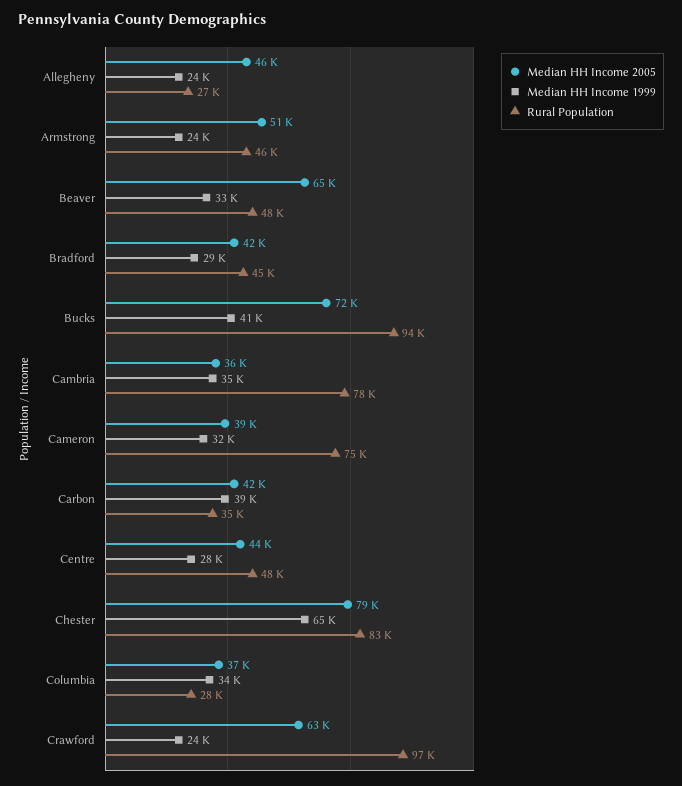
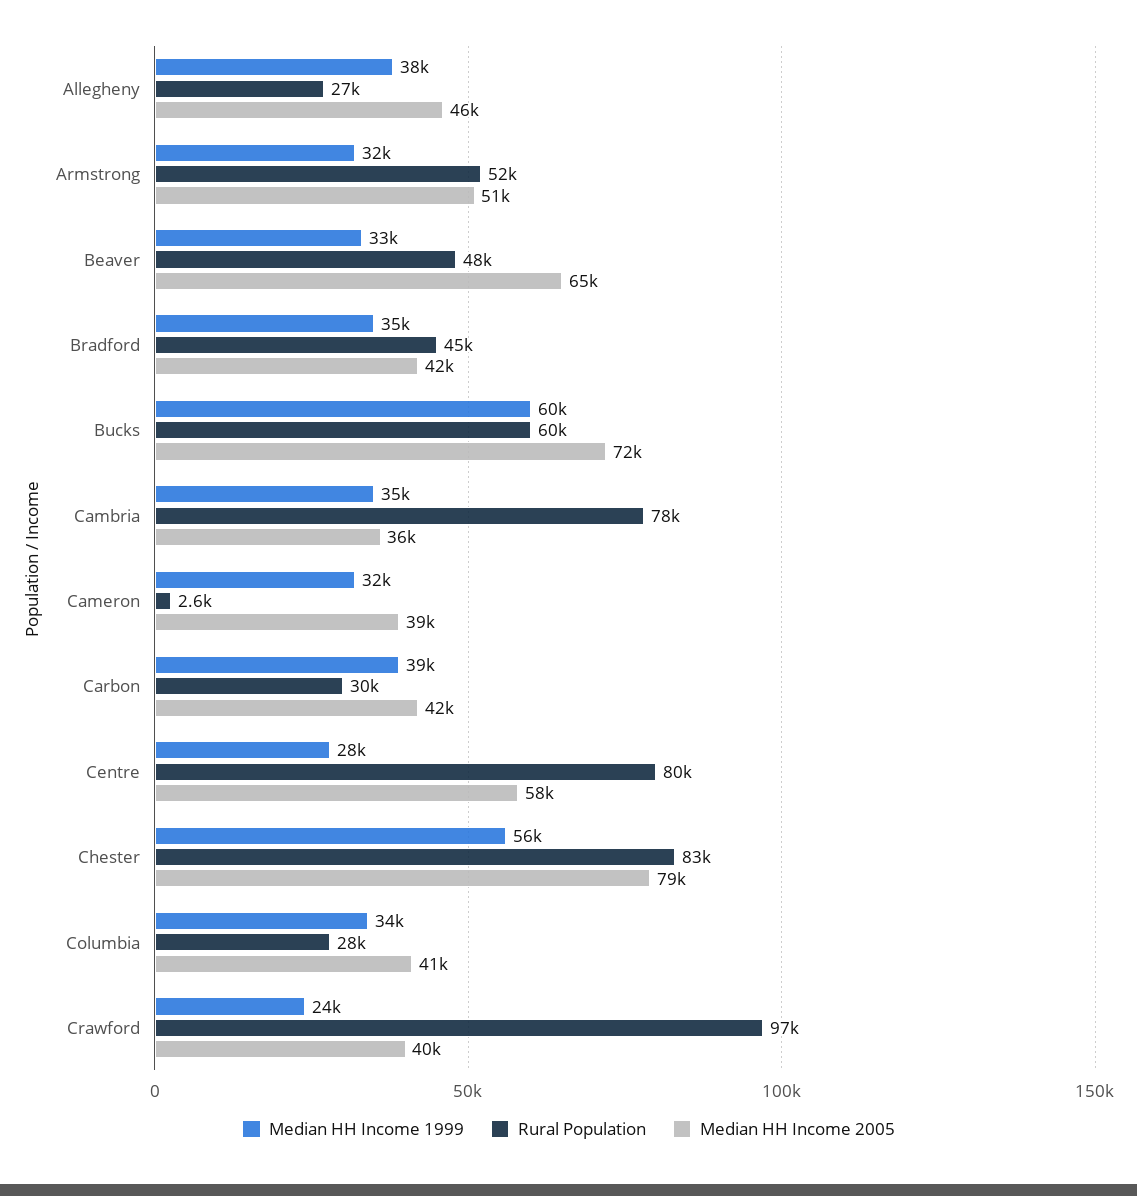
Median HH Income 1999, Allegheny: 24000 -> 38000
Median HH Income 1999, Armstrong: 24000 -> 32000
Rural Population, Armstrong: 46000 -> 52000
Median HH Income 1999, Bradford: 29000 -> 35000
Median HH Income 1999, Bucks: 41000 -> 60000
Rural Population, Bucks: 94000 -> 60000
Rural Population, Cameron: 75000 -> 2600
Rural Population, Carbon: 35000 -> 30000
Median HH Income 2005, Centre: 44000 -> 58000
Rural Population, Centre: 48000 -> 80000
Median HH Income 1999, Chester: 65000 -> 56000
Median HH Income 2005, Columbia: 37000 -> 41000
Median HH Income 2005, Crawford: 63000 -> 40000

